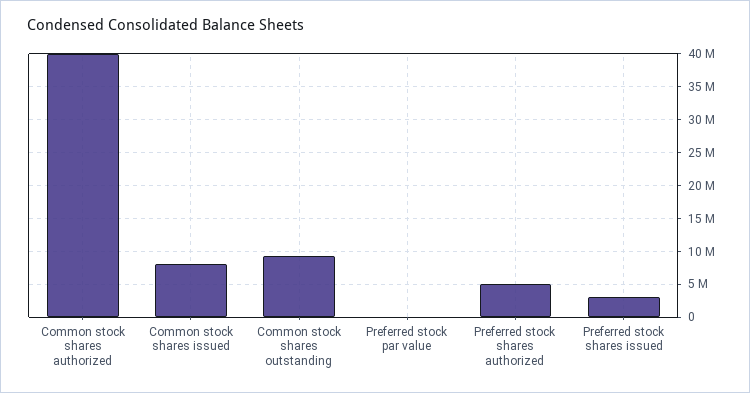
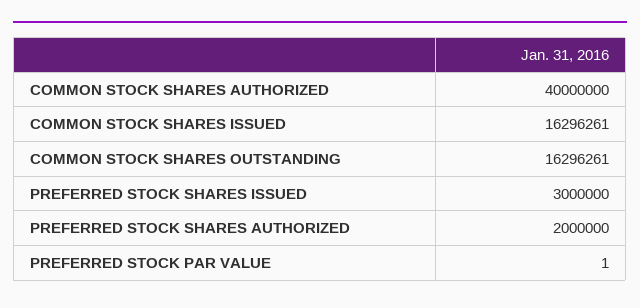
Common stock shares issued: 8000000 -> 16296261
Common stock shares outstanding: 9000000 -> 16296261
Preferred stock shares authorized: 5000000 -> 2000000

